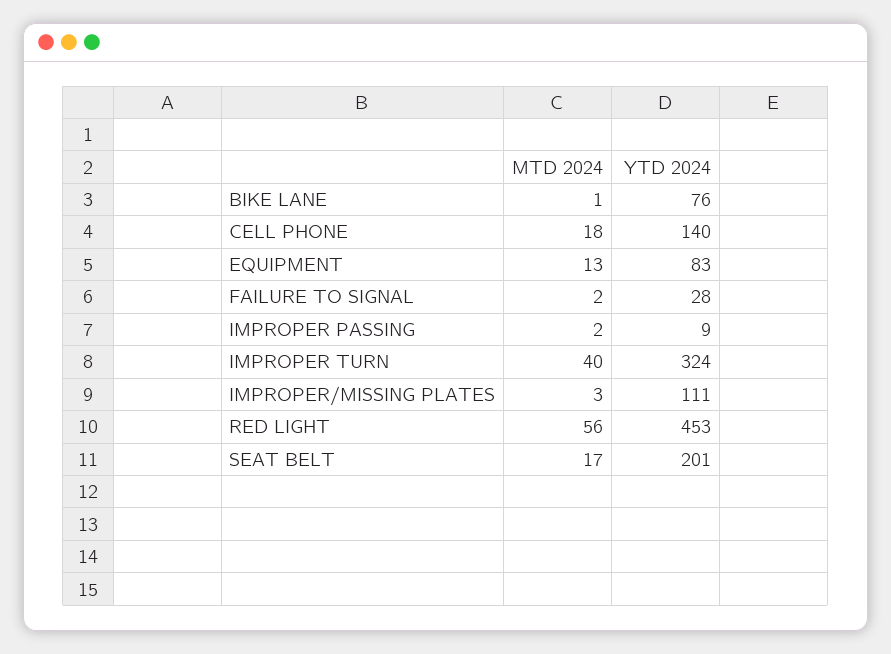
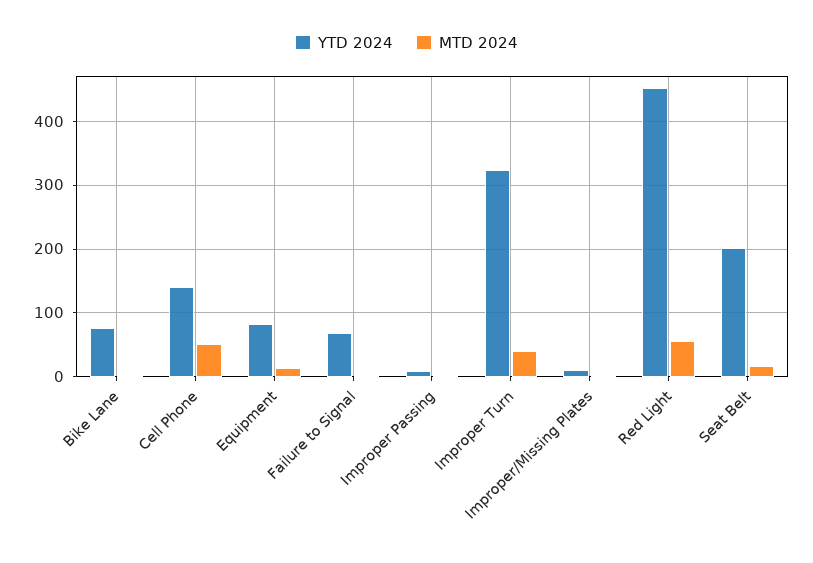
MTD 2024, CELL PHONE: 18 -> 50
YTD 2024, FAILURE TO SIGNAL: 28 -> 70
YTD 2024, IMPROPER/MISSING PLATES: 111 -> 10

